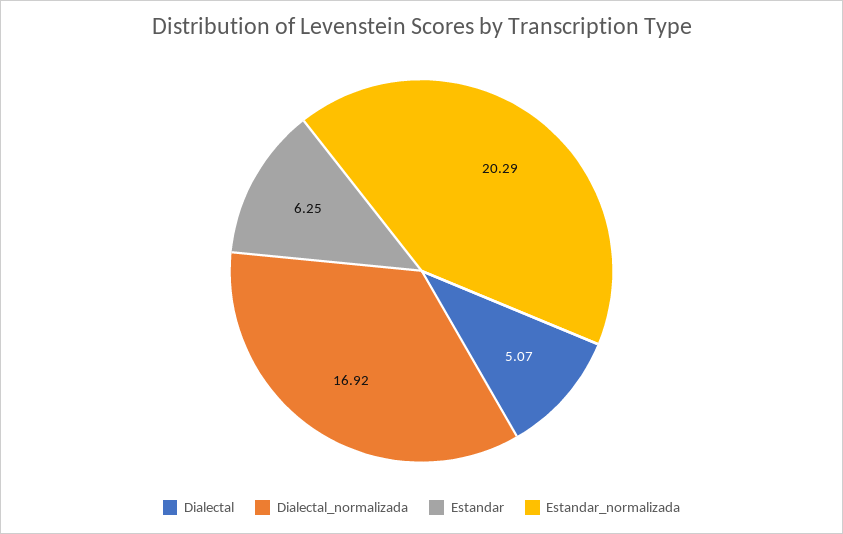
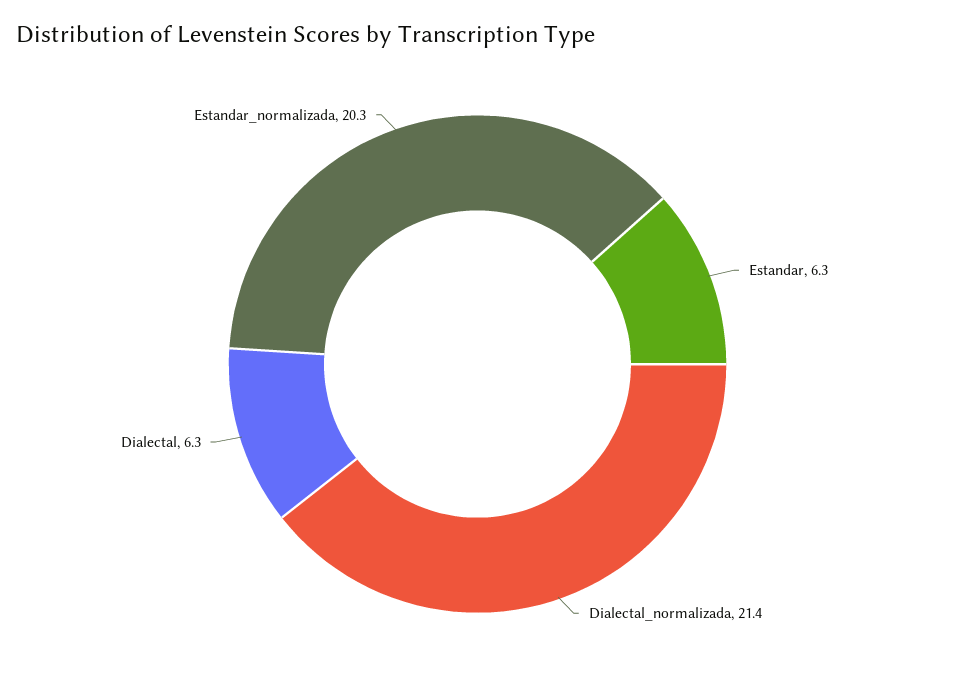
Dialectal: 5.07 -> 6.3
Dialectal_normalizada: 16.92 -> 21.4

